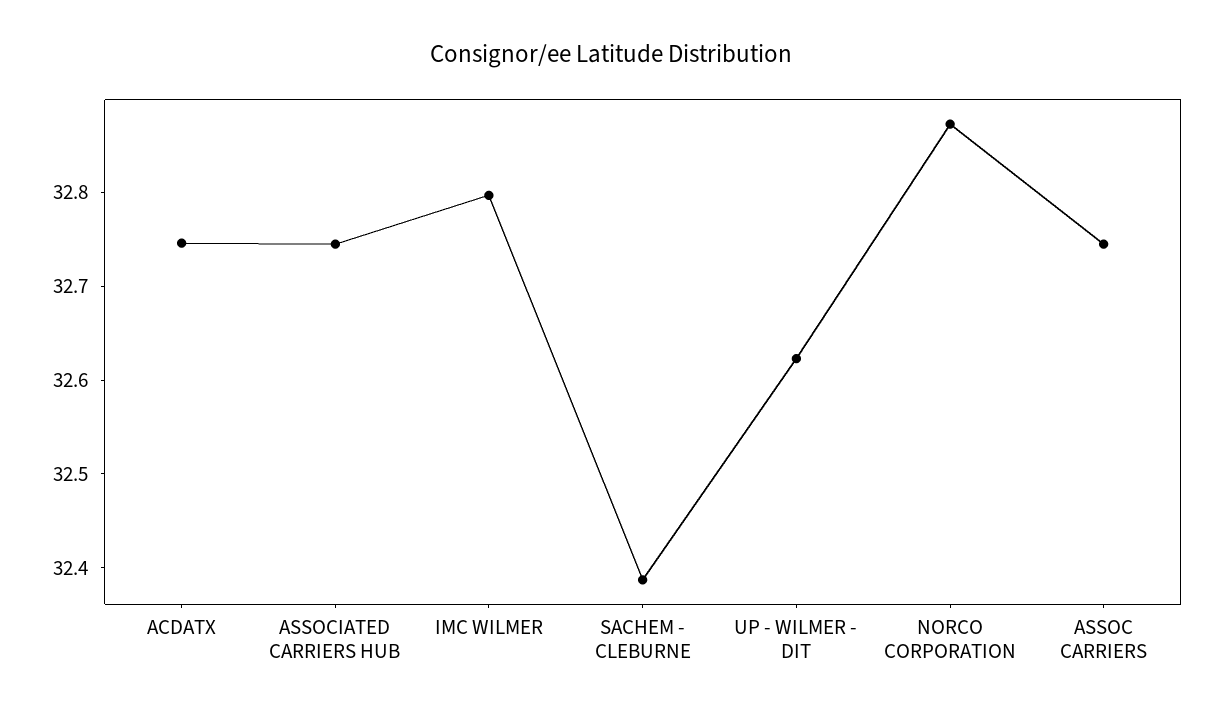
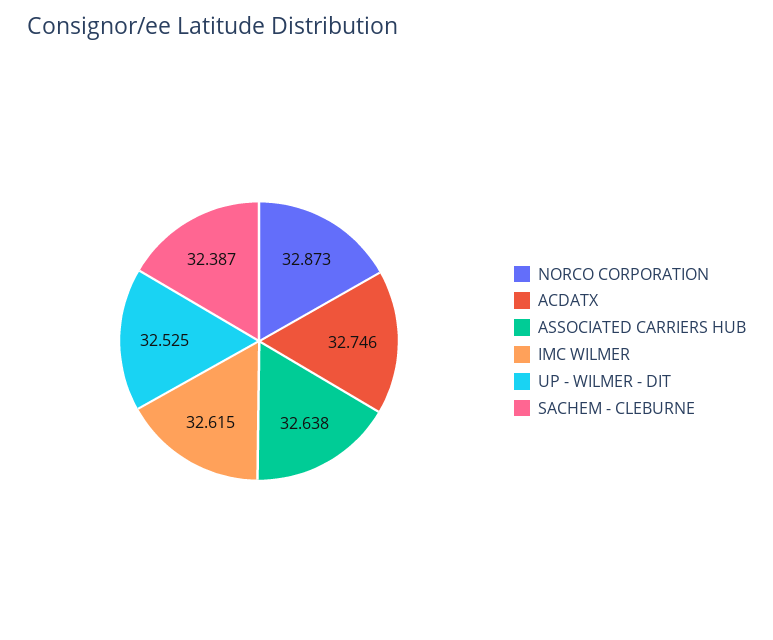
ASSOCIATED CARRIERS HUB: 32.74 -> 32.638
IMC WILMER: 32.8 -> 32.615
UP - WILMER - DIT: 32.62 -> 32.525
ASSOC CARRIERS: 32.74 -> none

